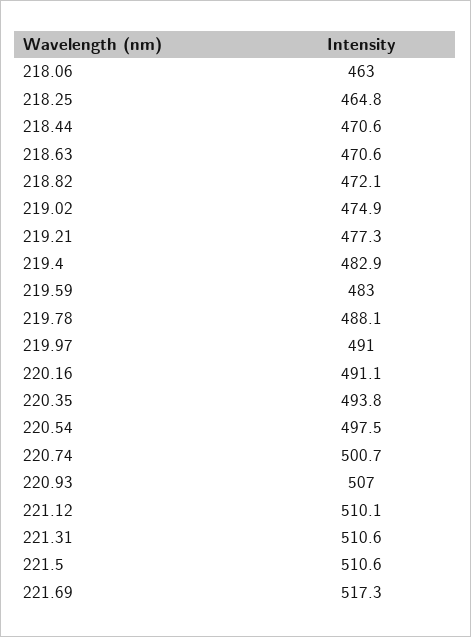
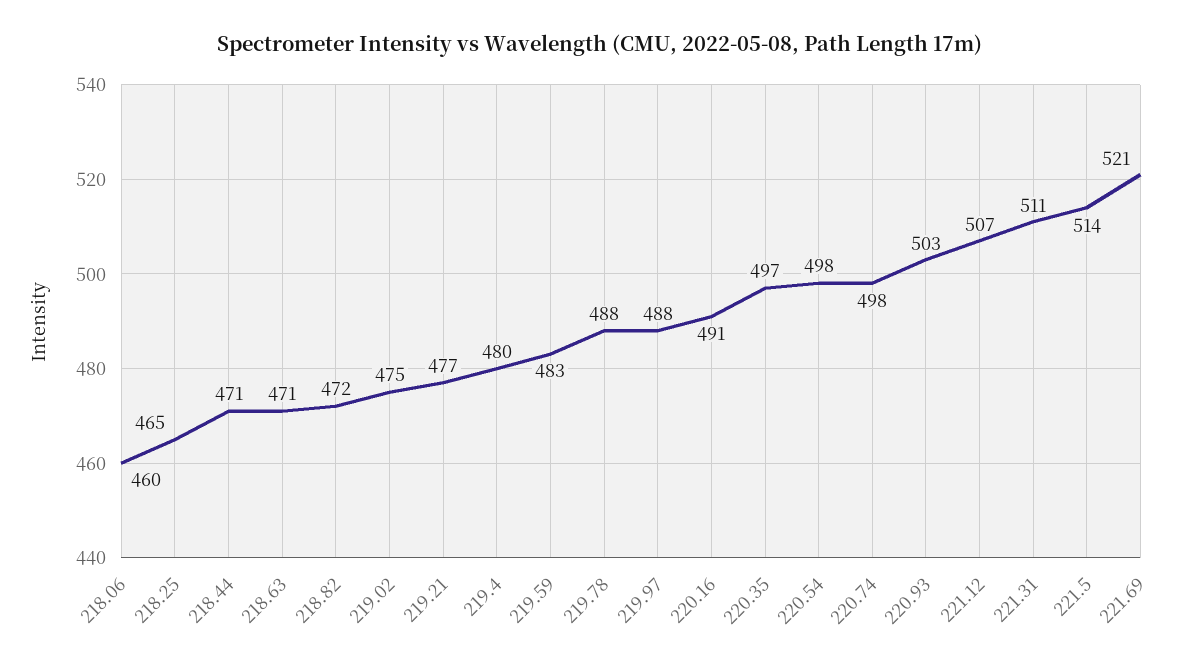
218.06: 463 -> 460
219.4: 482.9 -> 480
219.97: 491 -> 488
220.35: 493.8 -> 497
220.74: 500.7 -> 498
220.93: 507 -> 503
221.12: 510.1 -> 507
221.5: 510.6 -> 514
221.69: 517.3 -> 521

